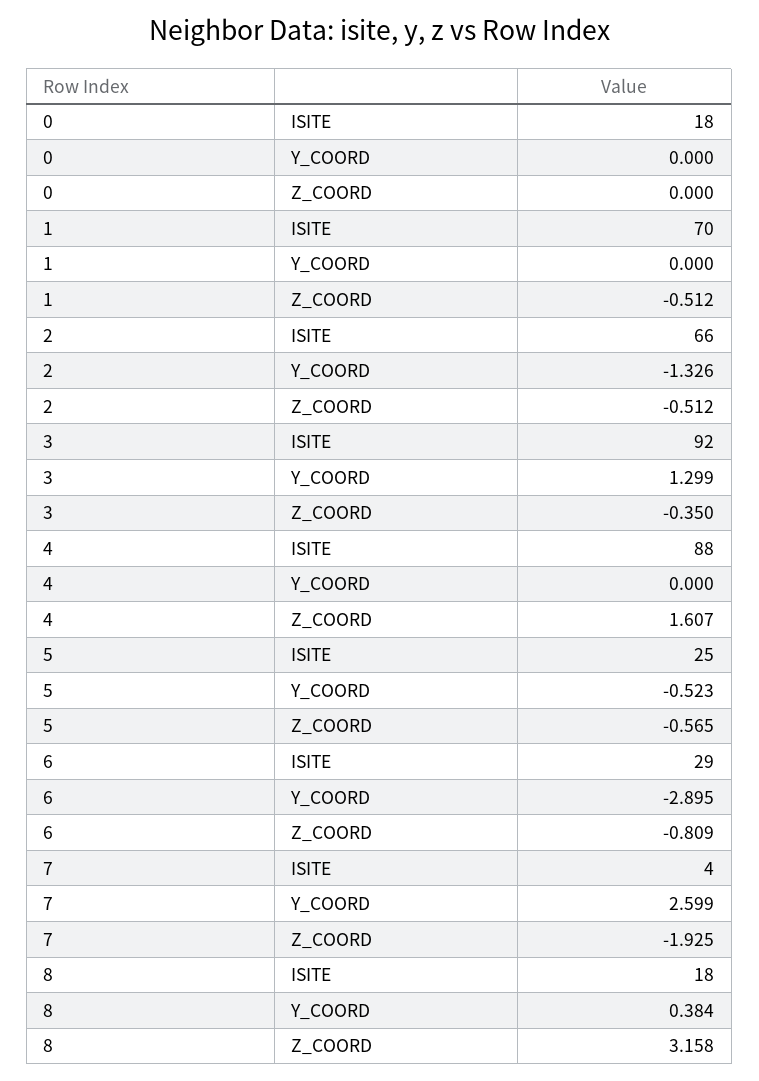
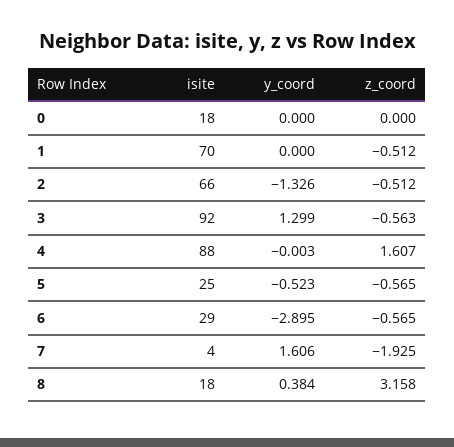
3, Z_COORD: -0.35 -> -0.563
4, Y_COORD: 0 -> -0.003
6, Z_COORD: -0.809 -> -0.565
7, Y_COORD: 2.599 -> 1.606

